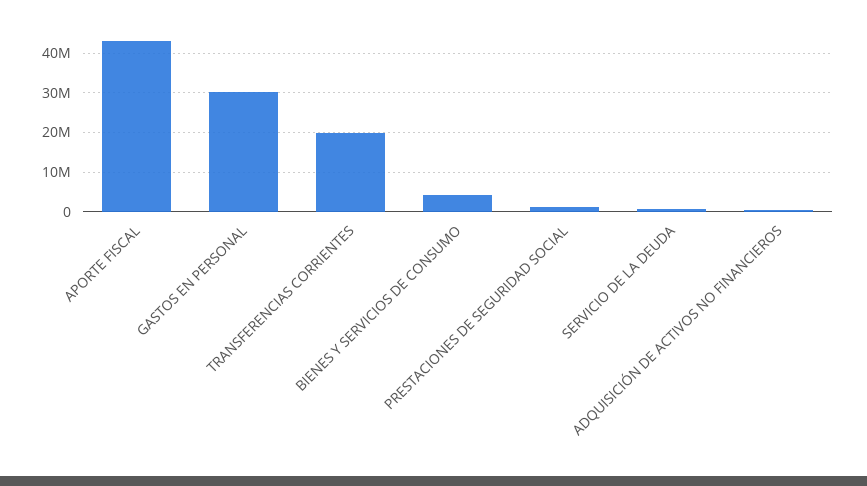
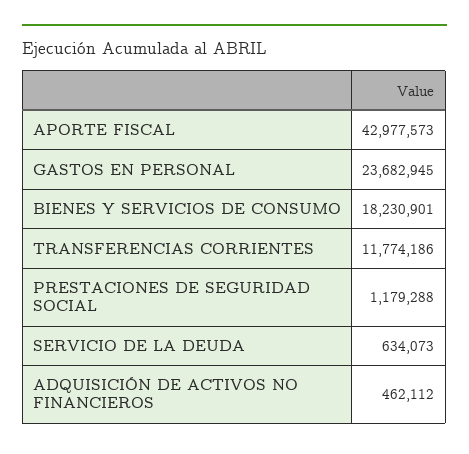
GASTOS EN PERSONAL: 30000000 -> 23682945
TRANSFERENCIAS CORRIENTES: 20000000 -> 11774186
BIENES Y SERVICIOS DE CONSUMO: 4000000 -> 18230901

